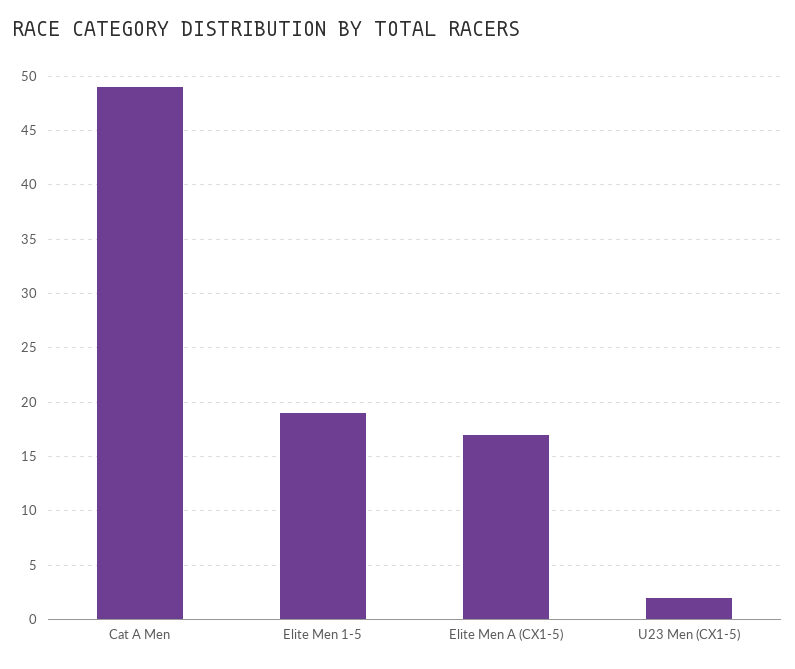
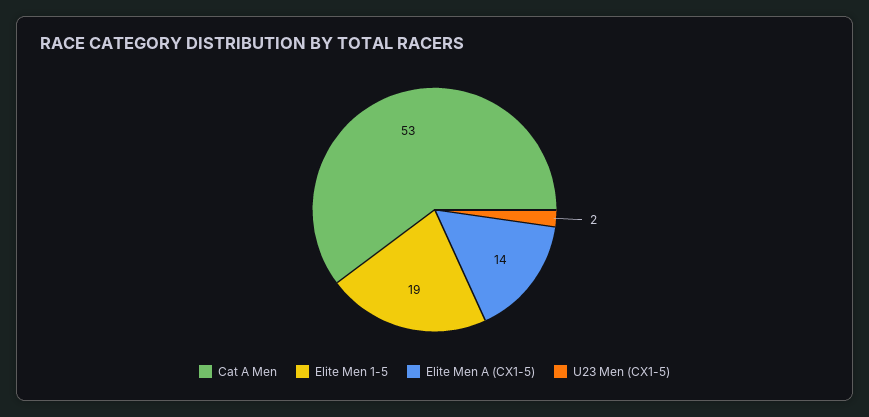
Cat A Men: 49 -> 53
Elite Men A (CX1-5): 17 -> 14

